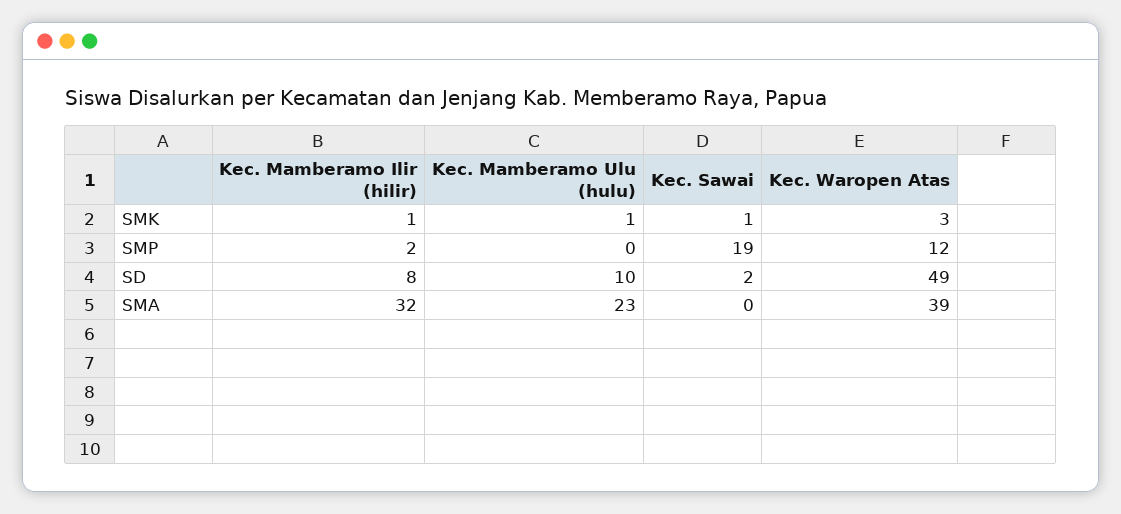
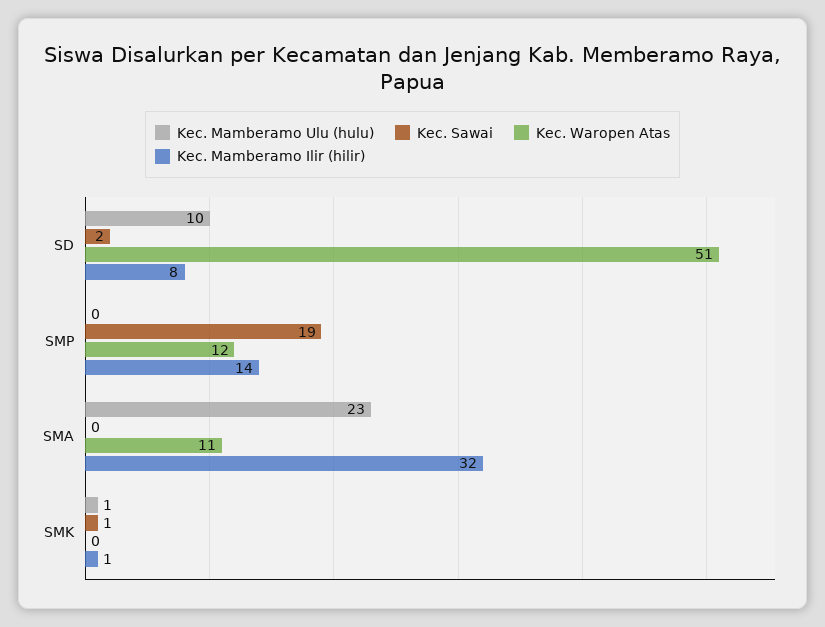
Kec. Waropen Atas, SMK: 3 -> 0
Kec. Mamberamo Ilir (hilir), SMP: 2 -> 14
Kec. Waropen Atas, SD: 49 -> 51
Kec. Waropen Atas, SMA: 39 -> 11

